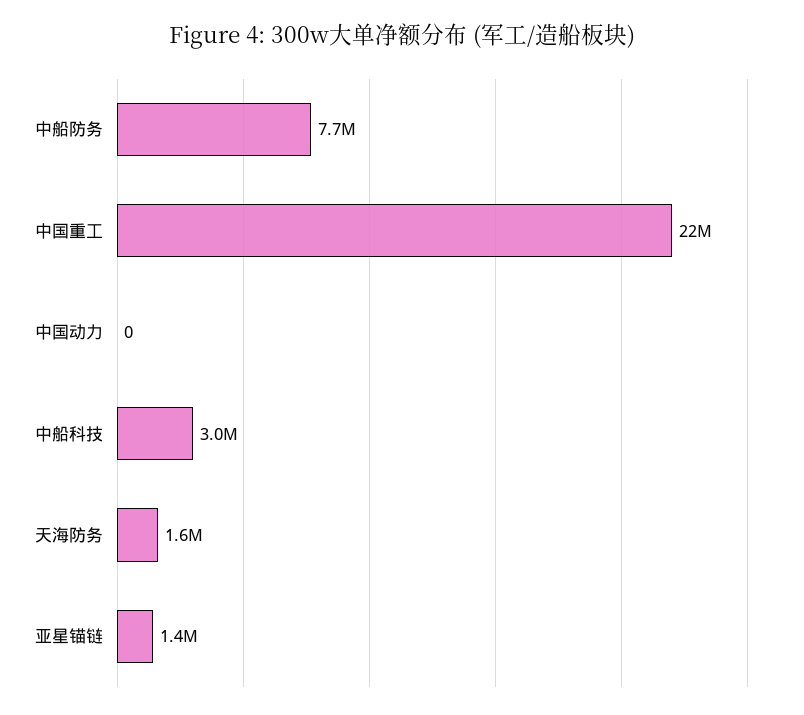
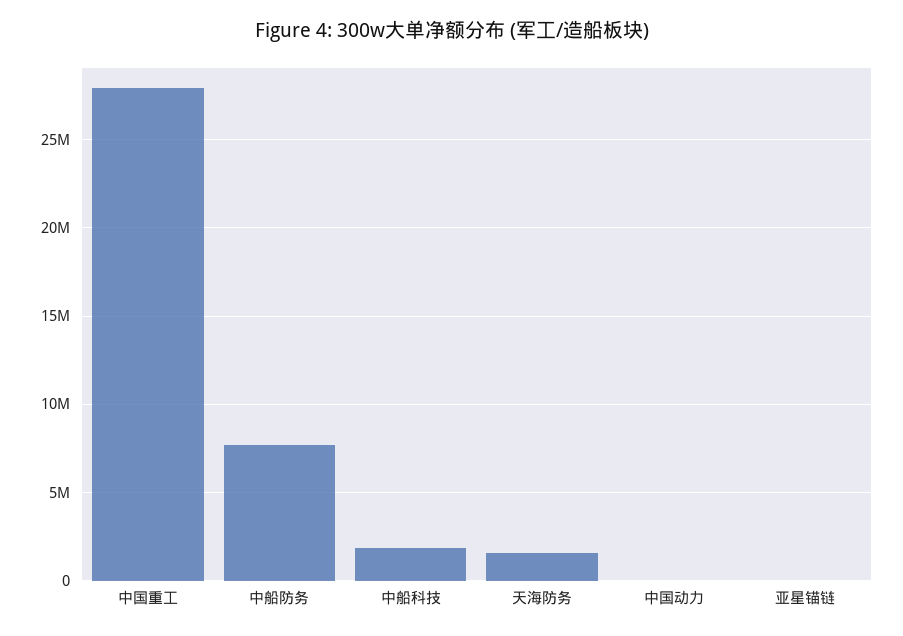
中国重工: 22000000 -> 28000000
中船科技: 3000000 -> 2000000
亚星锚链: 1400000 -> 0

